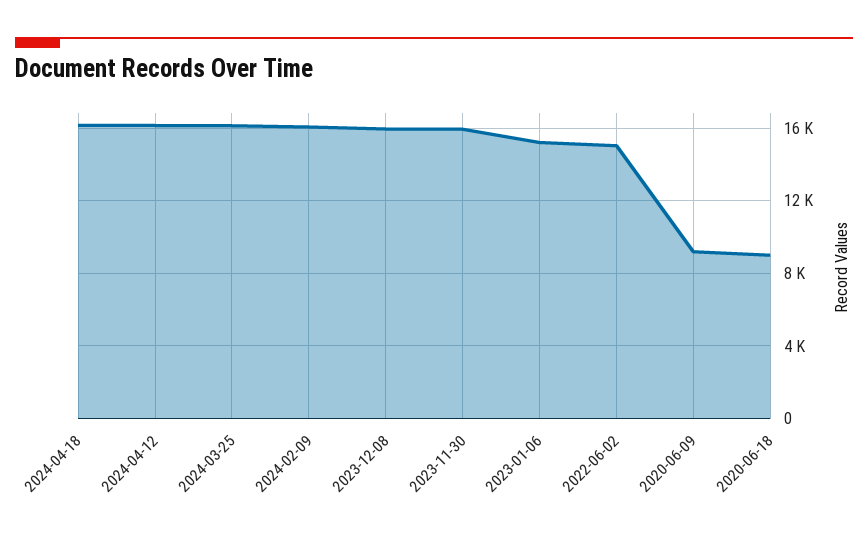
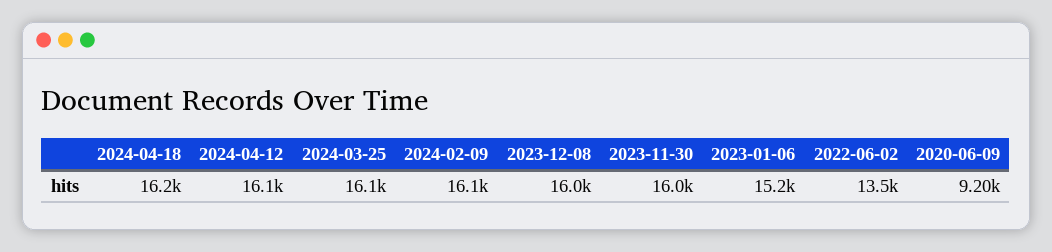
2022-06-02: 15000 -> 13500
2020-06-18: 9000 -> none

